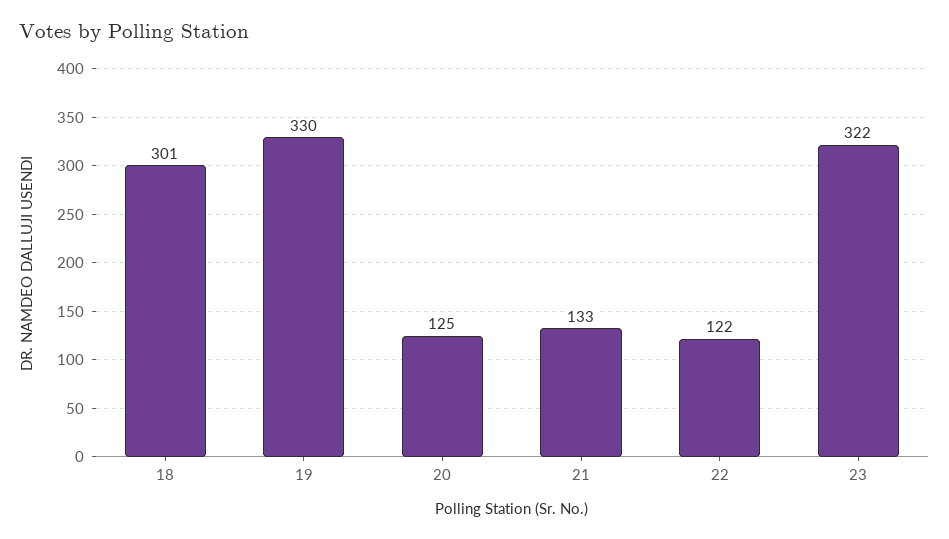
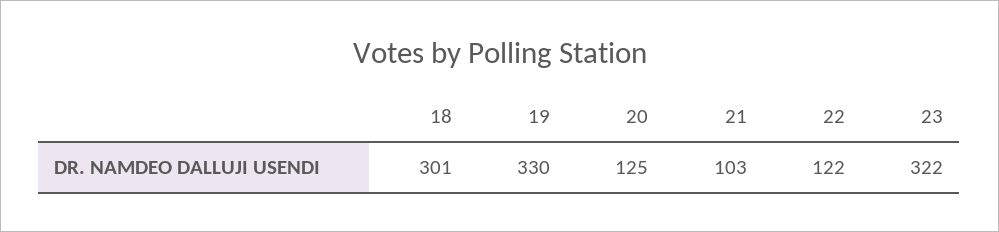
21: 133 -> 103

